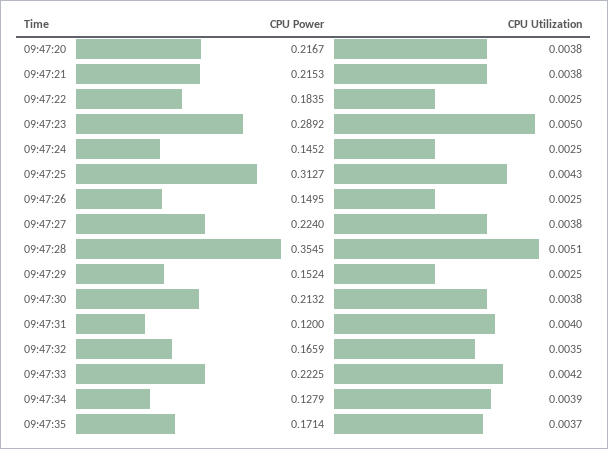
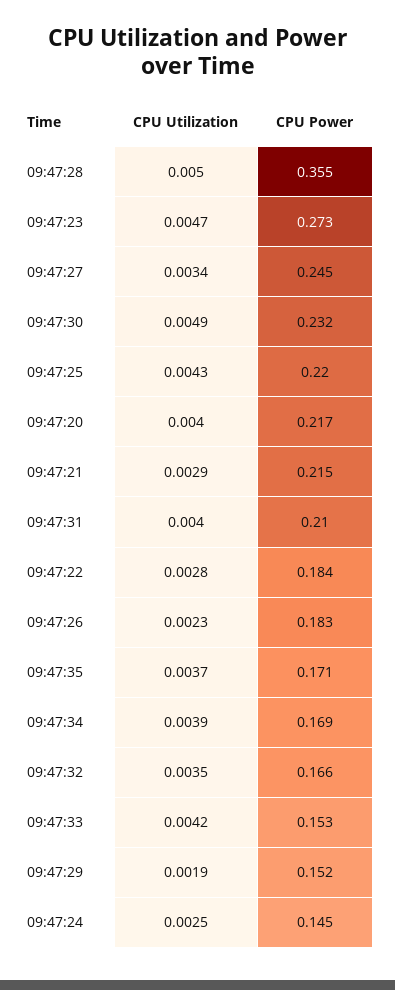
CPU Utilization, 09:47:20: 0.0038 -> 0.004
CPU Utilization, 09:47:21: 0.0038 -> 0.0029
CPU Utilization, 09:47:22: 0.0025 -> 0.0028
CPU Power, 09:47:23: 0.2892 -> 0.273
CPU Utilization, 09:47:23: 0.005 -> 0.0047
CPU Power, 09:47:25: 0.3127 -> 0.22
CPU Power, 09:47:26: 0.1495 -> 0.183
CPU Utilization, 09:47:26: 0.0025 -> 0.0023
CPU Power, 09:47:27: 0.224 -> 0.245
CPU Utilization, 09:47:27: 0.0038 -> 0.0034
CPU Utilization, 09:47:28: 0.0051 -> 0.005
CPU Utilization, 09:47:29: 0.0025 -> 0.0019
CPU Power, 09:47:30: 0.2132 -> 0.232
CPU Utilization, 09:47:30: 0.0038 -> 0.0049
CPU Power, 09:47:31: 0.12 -> 0.21
CPU Power, 09:47:33: 0.2225 -> 0.153
CPU Power, 09:47:34: 0.1279 -> 0.169

